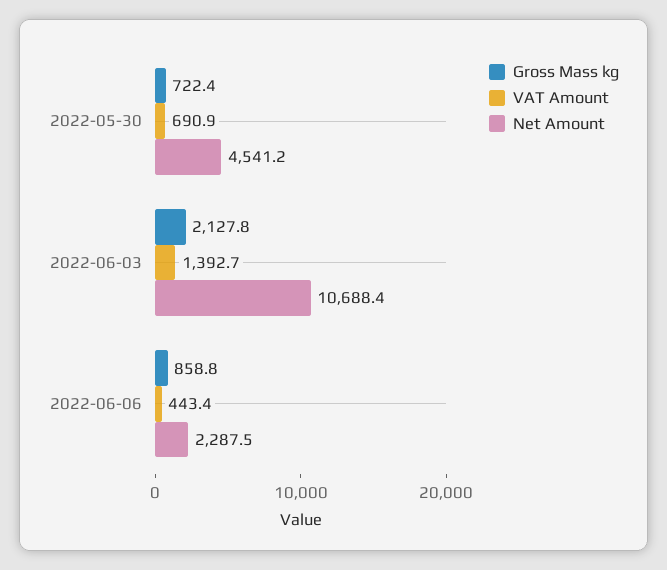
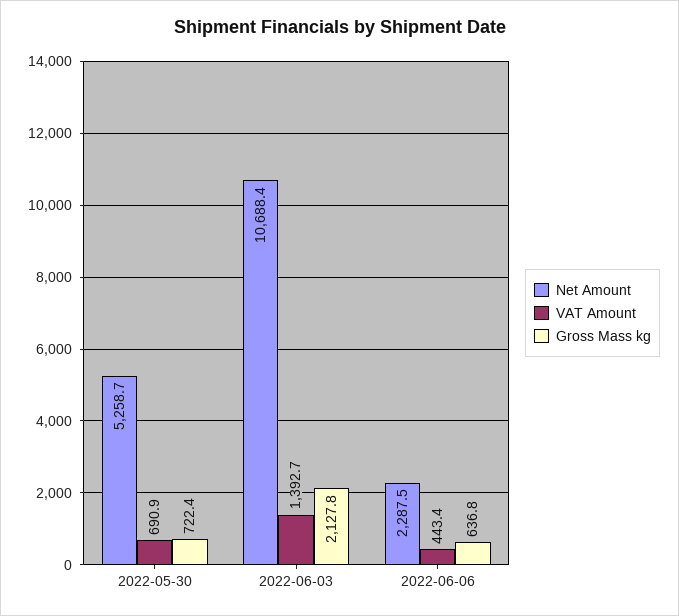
Net Amount, 2022-05-30: 4541.2 -> 5258.7
Gross Mass kg, 2022-06-06: 858.8 -> 636.8

